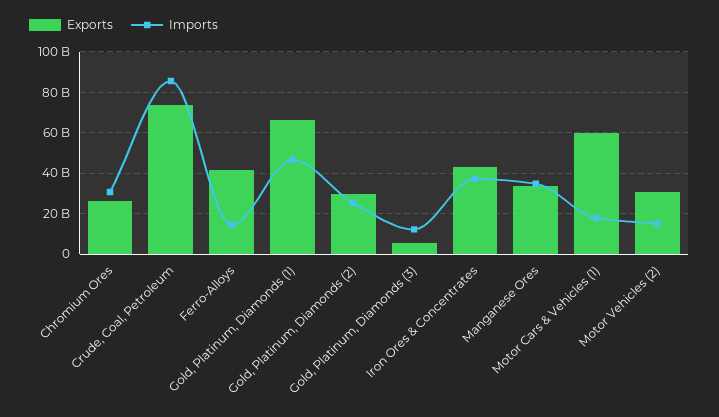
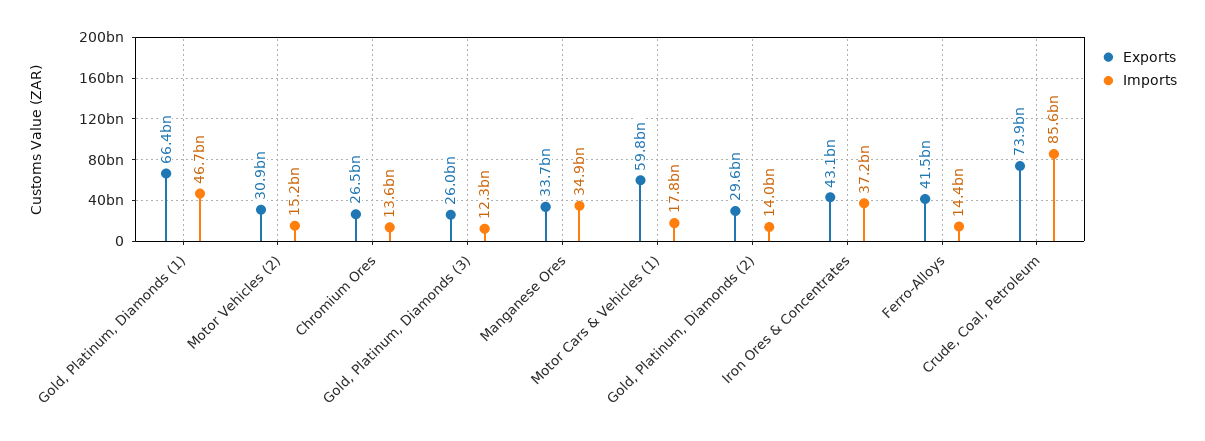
Imports, Chromium Ores: 30000000000 -> 13600000000
Imports, Gold, Platinum, Diamonds (2): 25000000000 -> 14000000000
Exports, Gold, Platinum, Diamonds (3): 5000000000 -> 26000000000

